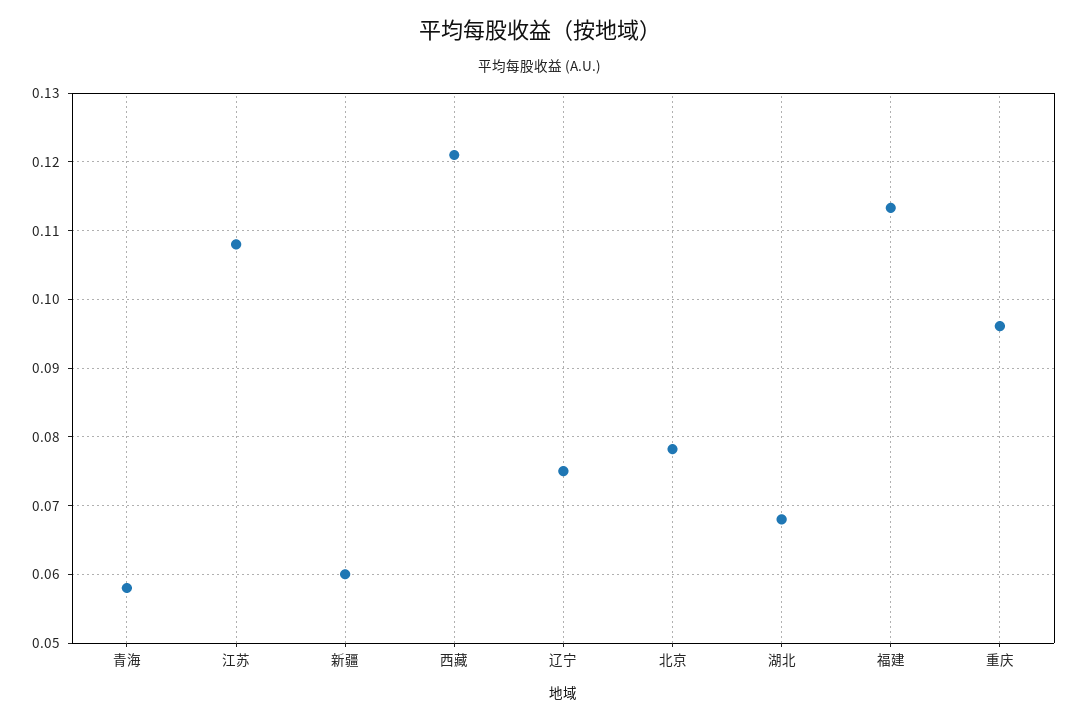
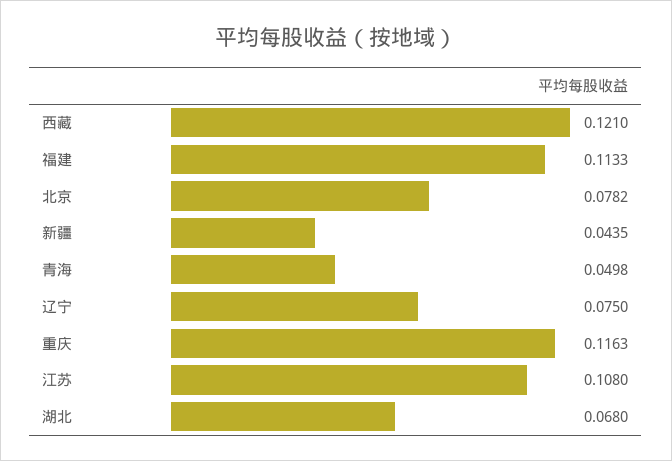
青海: 0.058 -> 0.0498
新疆: 0.06 -> 0.0435
重庆: 0.096 -> 0.1163

